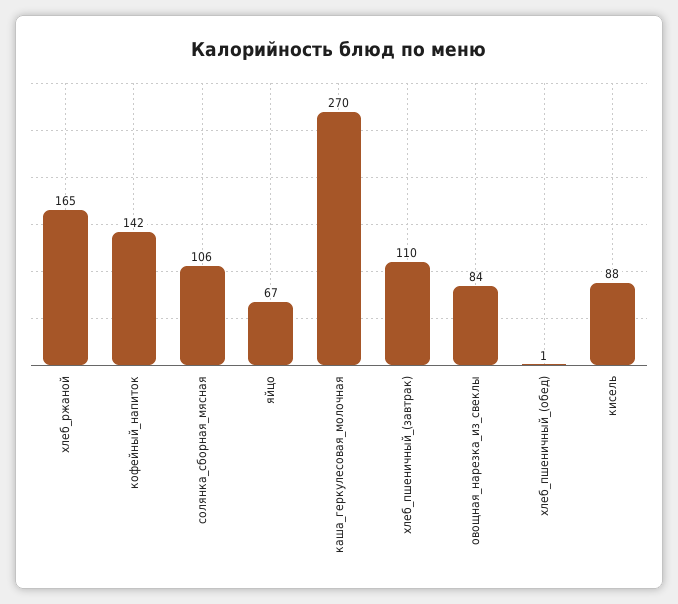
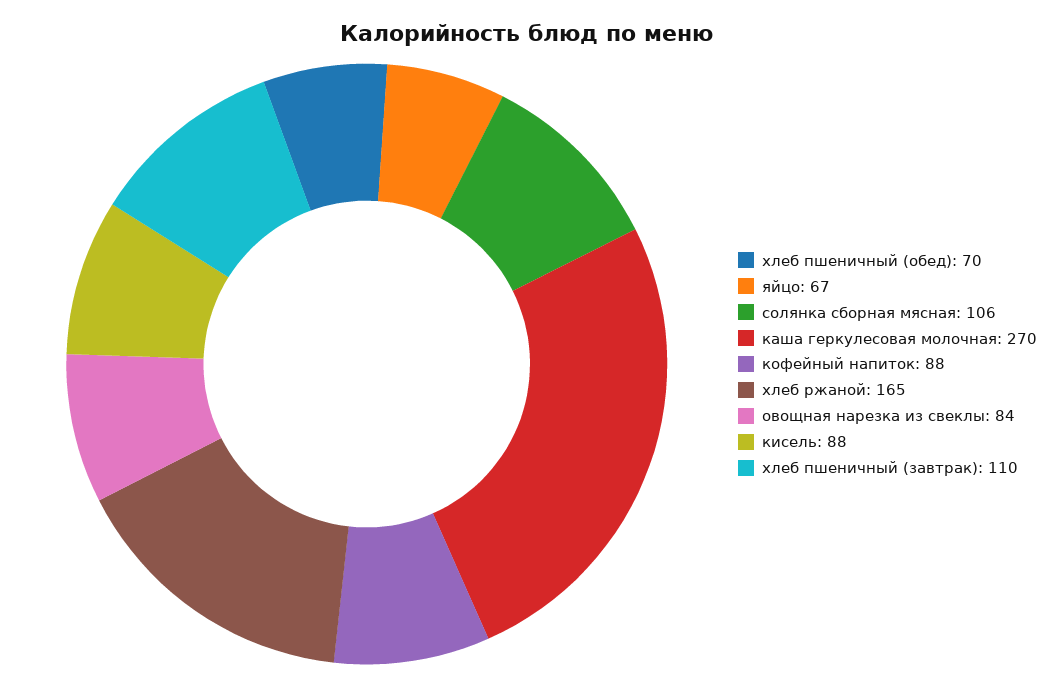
кофейный_напиток: 142 -> 88
хлеб_пшеничный_(обед): 1 -> 70

